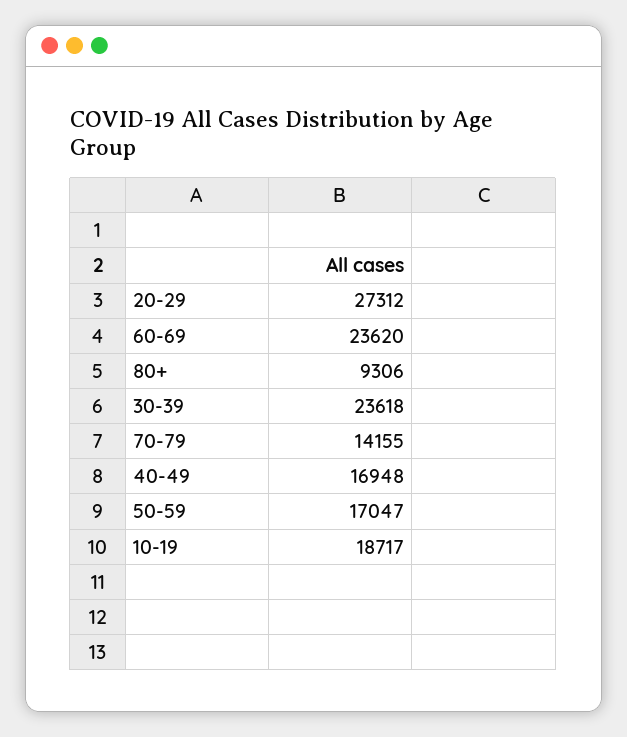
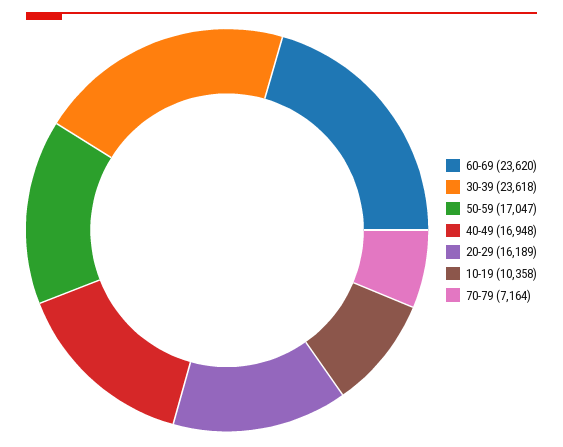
20-29: 27312 -> 16189
80+: 9306 -> none
70-79: 14155 -> 7164
10-19: 18717 -> 10358

